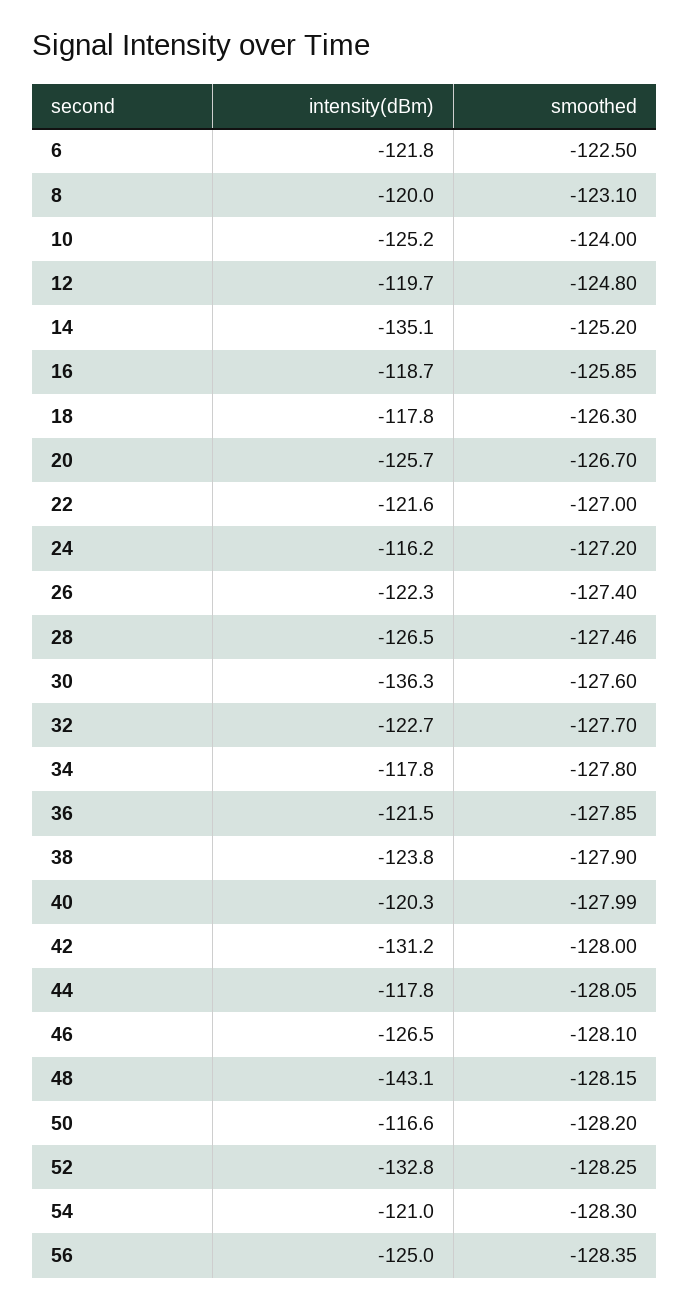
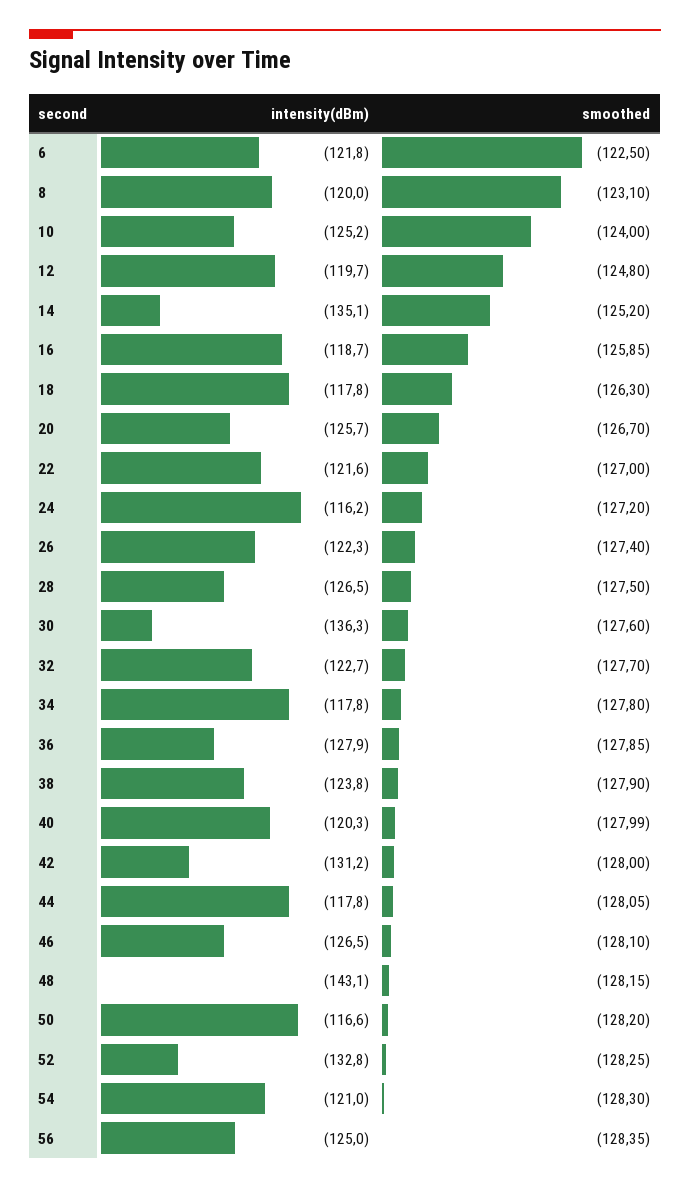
smoothed, 28: -127.46 -> -127.5
intensity(dBm), 36: -121.5 -> -127.9

